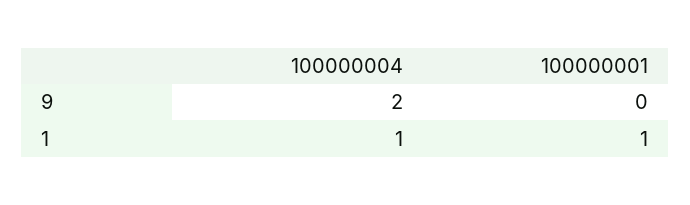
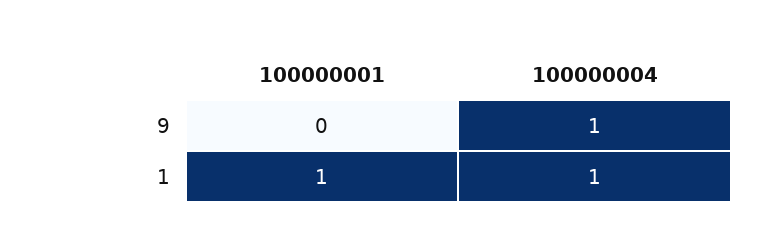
100000004, 9: 2 -> 1

